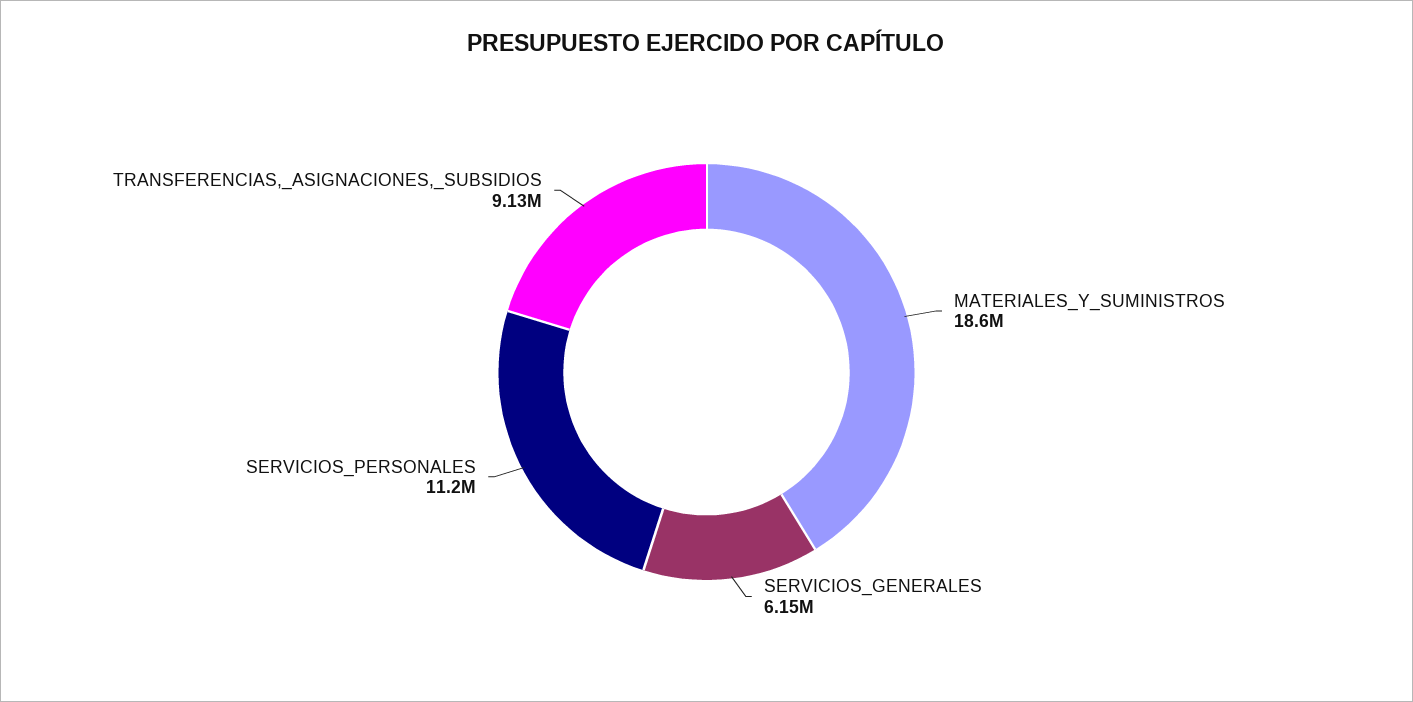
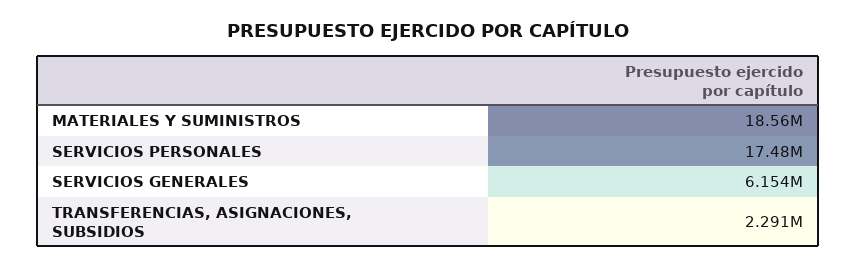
SERVICIOS_PERSONALES: 11200000 -> 17480000
TRANSFERENCIAS,_ASIGNACIONES,_SUBSIDIOS: 9130000 -> 2291000

